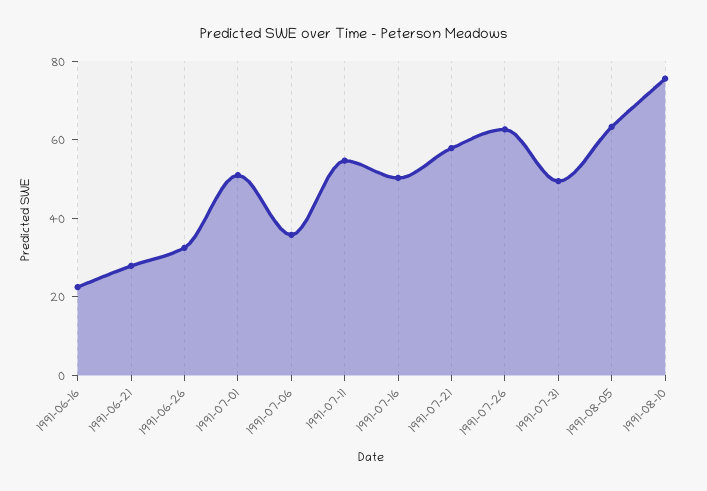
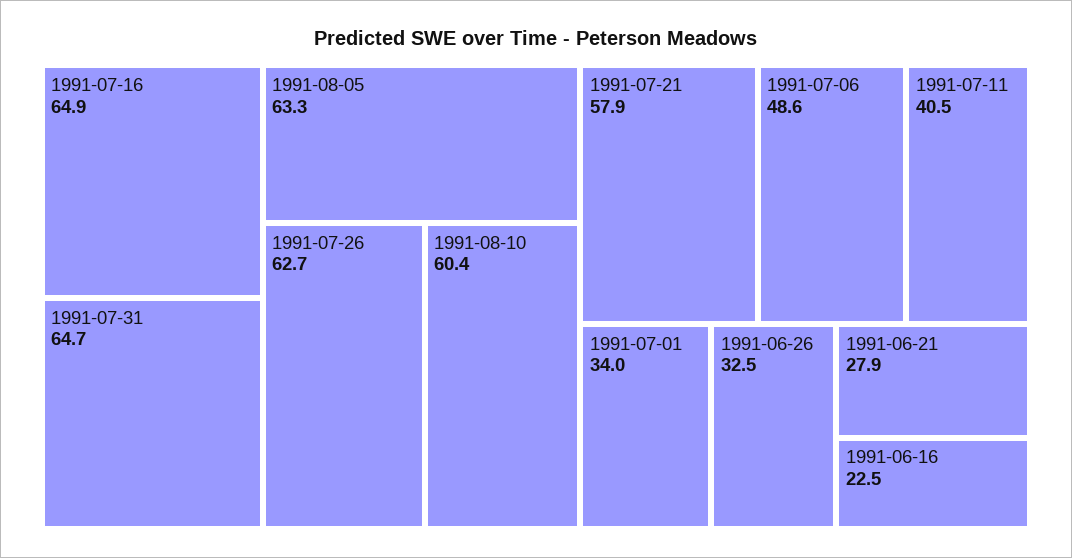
1991-07-01: 50 -> 34
1991-07-06: 35 -> 48.6
1991-07-11: 55 -> 40.5
1991-07-16: 50 -> 64.9
1991-07-31: 50 -> 64.7
1991-08-10: 75 -> 60.4

